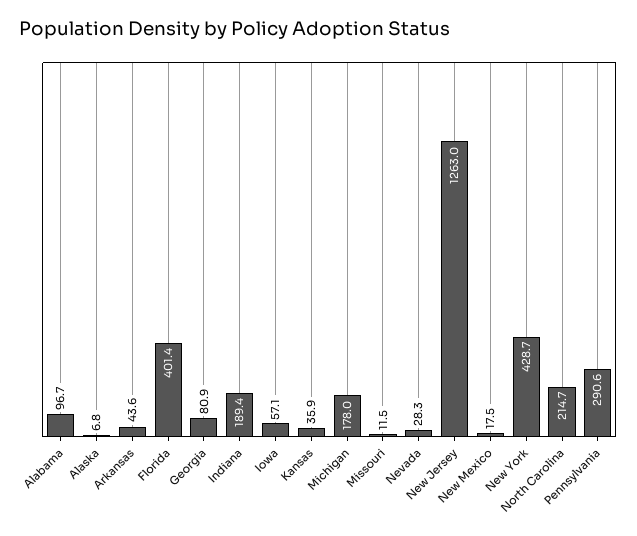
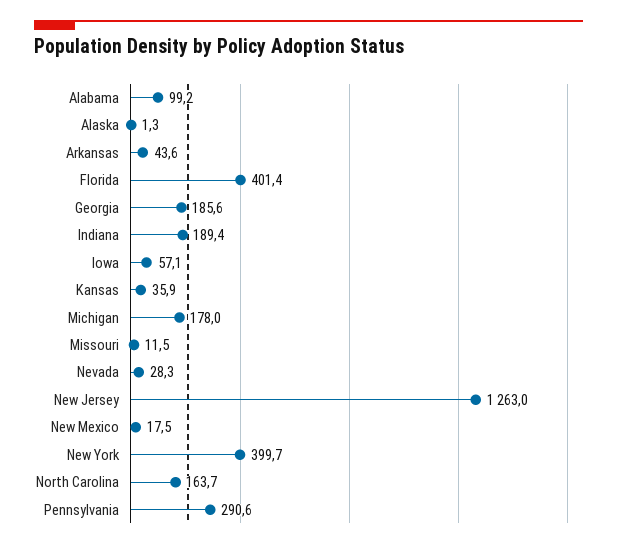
Alabama: 96.7 -> 99.2
Alaska: 6.8 -> 1.3
Georgia: 80.9 -> 185.6
New York: 428.7 -> 399.7
North Carolina: 214.7 -> 163.7

